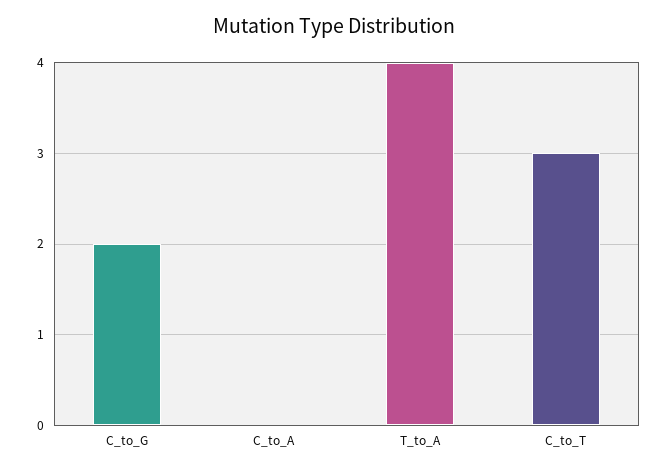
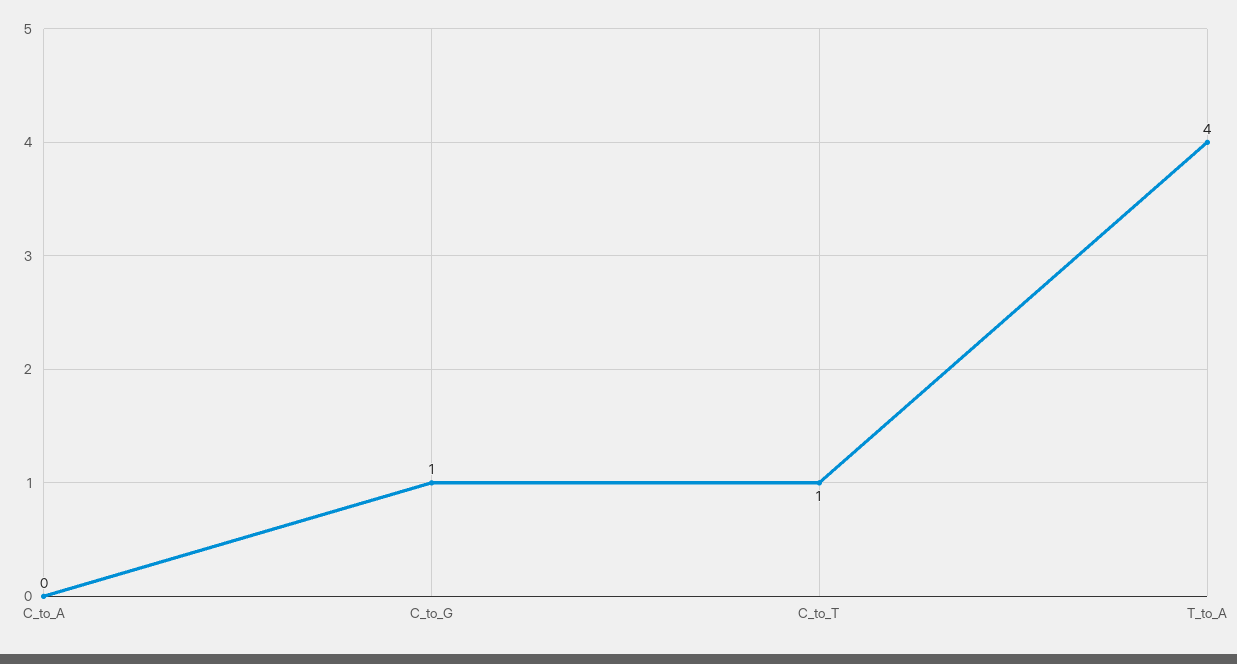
C_to_G: 2 -> 1
C_to_T: 3 -> 1

